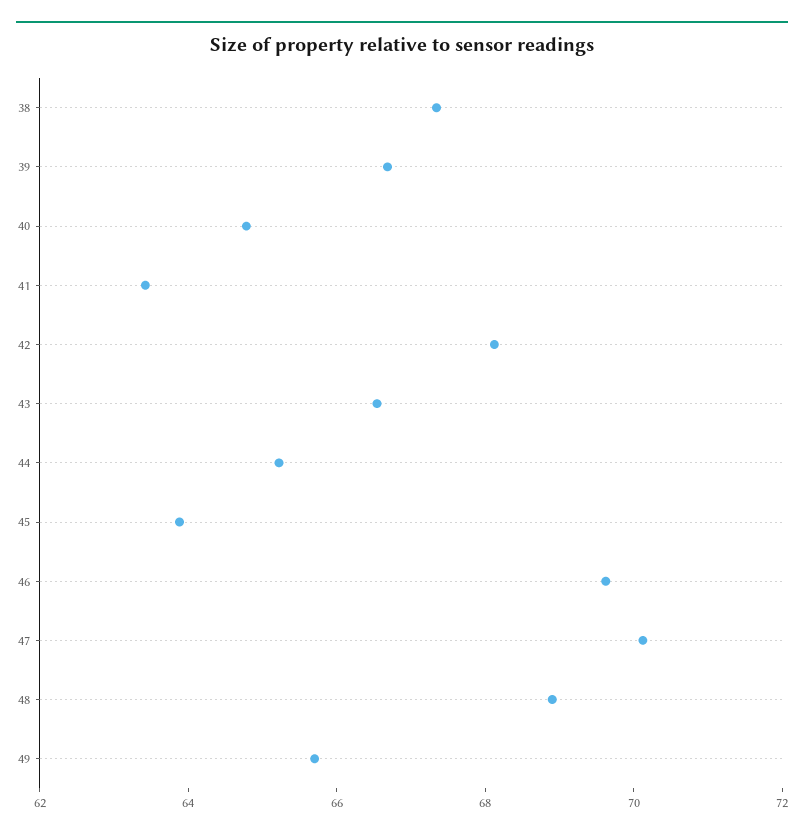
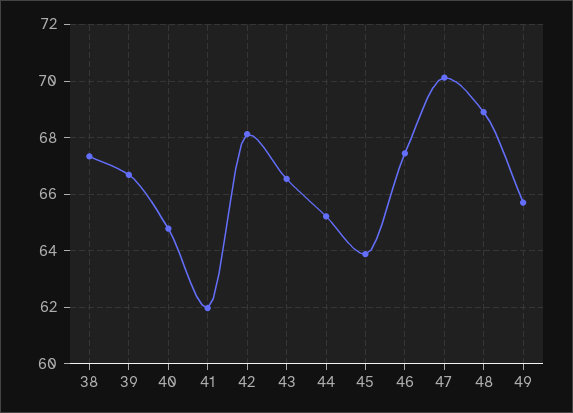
41: 63.5 -> 62
46: 69.5 -> 67.5

